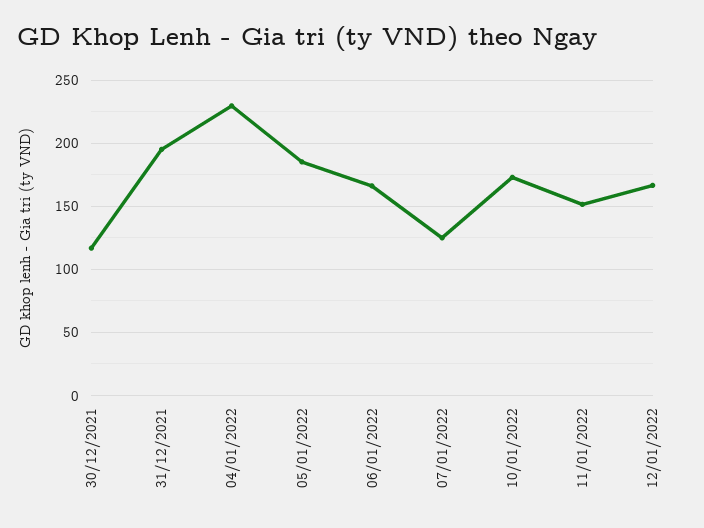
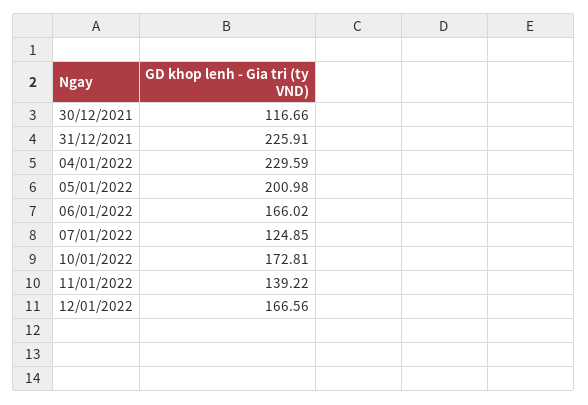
31/12/2021: 195 -> 225.91
05/01/2022: 185 -> 200.98
11/01/2022: 150 -> 139.22

